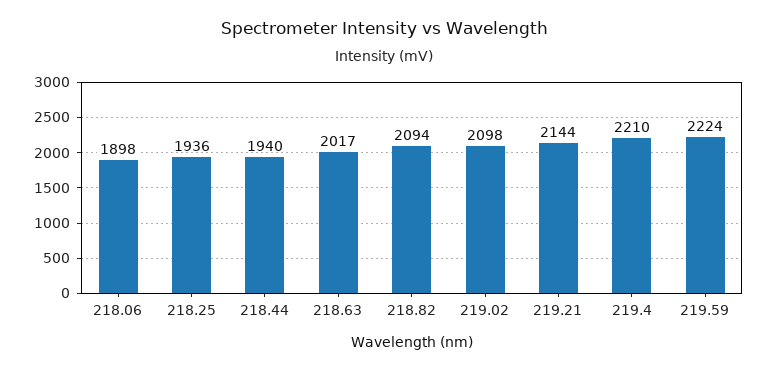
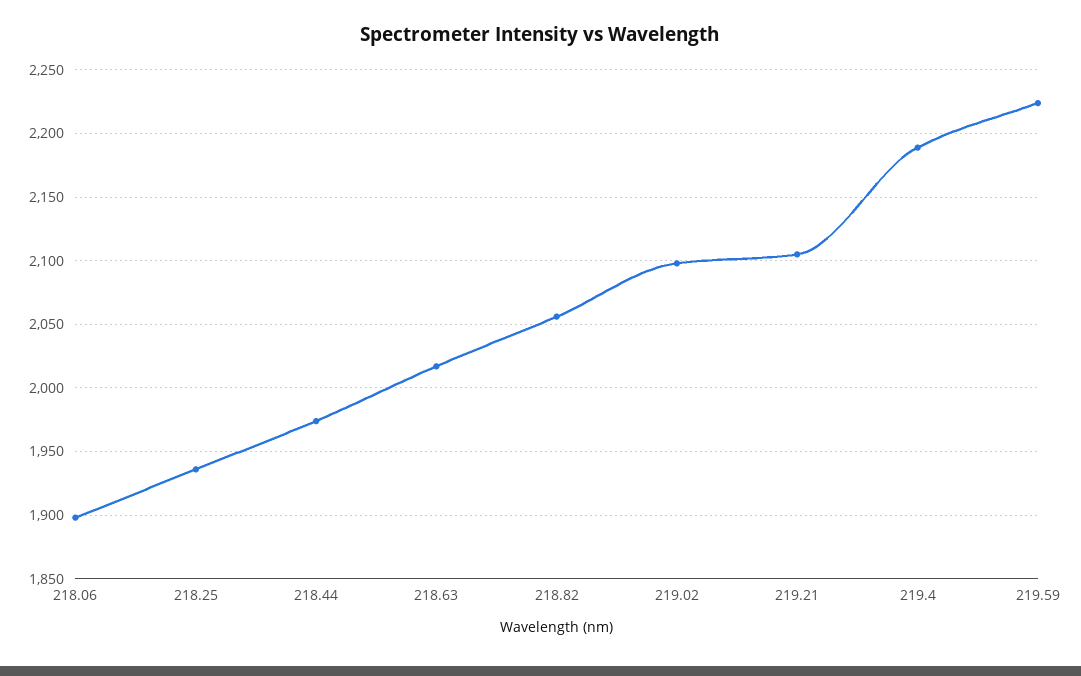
218.44: 1940 -> 1975
218.82: 2094 -> 2055
219.21: 2144 -> 2105
219.4: 2210 -> 2190

